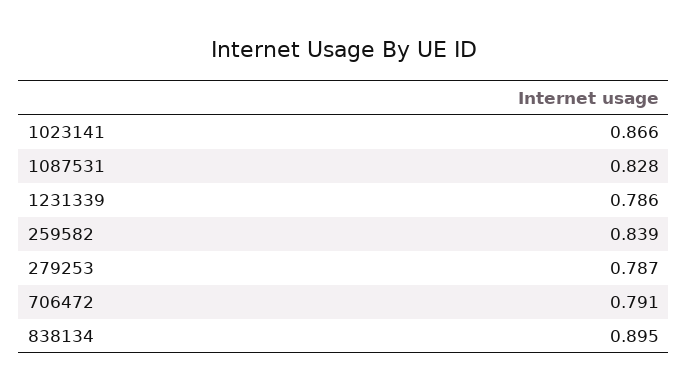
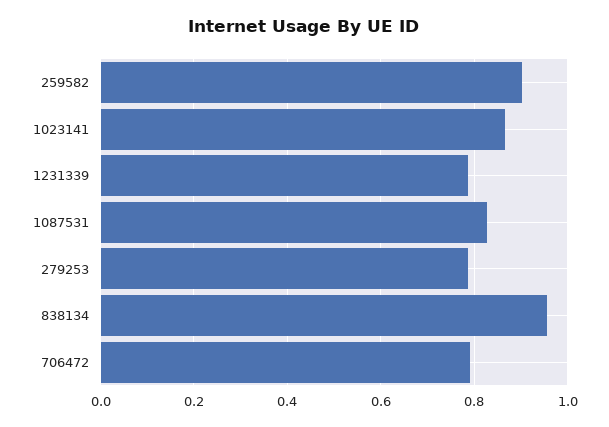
259582: 0.839 -> 0.9
838134: 0.895 -> 0.96

